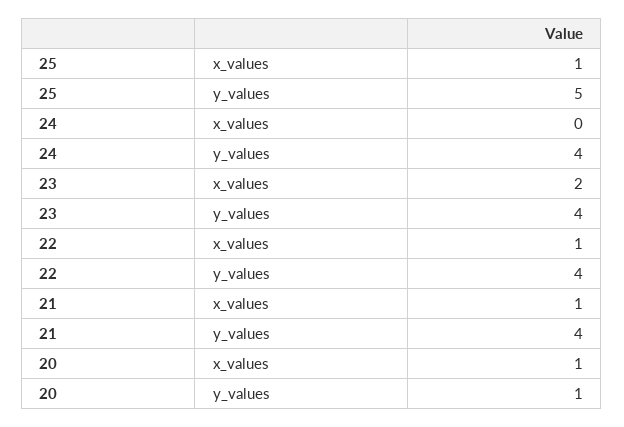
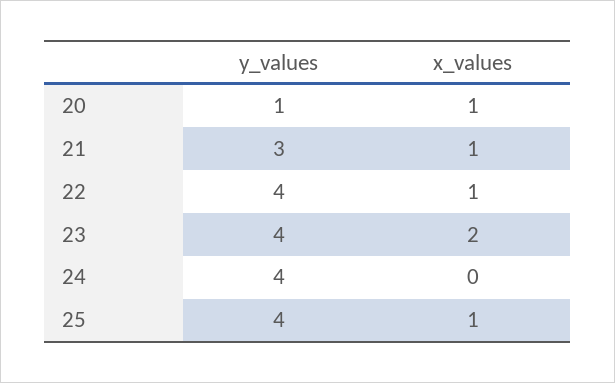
25, y_values: 5 -> 4
21, y_values: 4 -> 3

